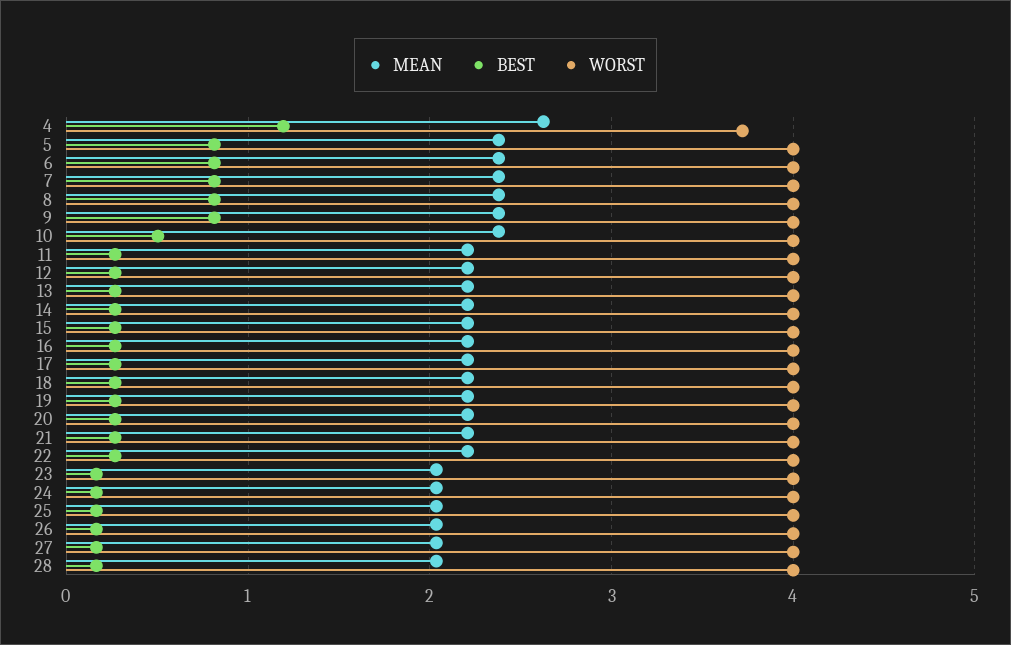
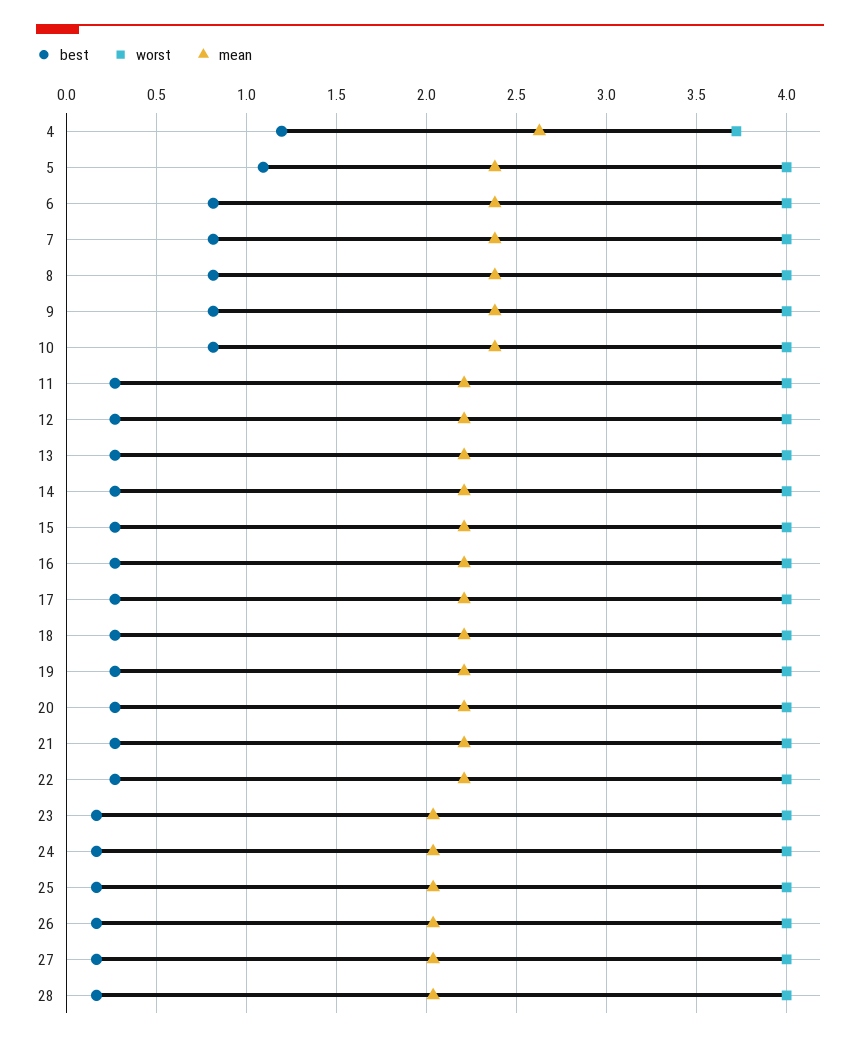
BEST, 5: 0.8 -> 1.1
BEST, 10: 0.5 -> 0.8

